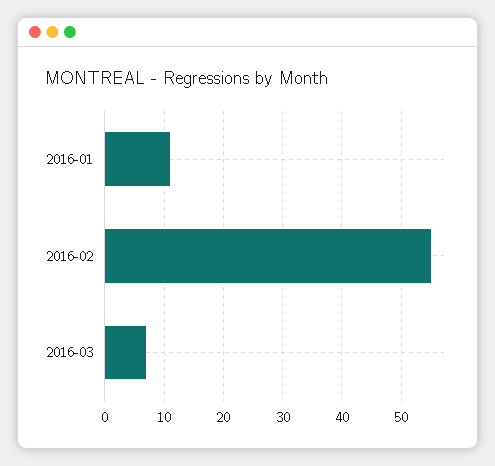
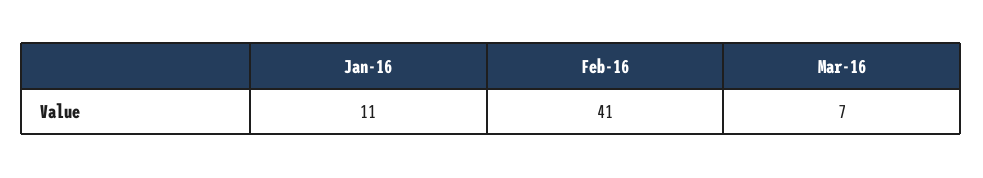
2016-02: 55 -> 41

